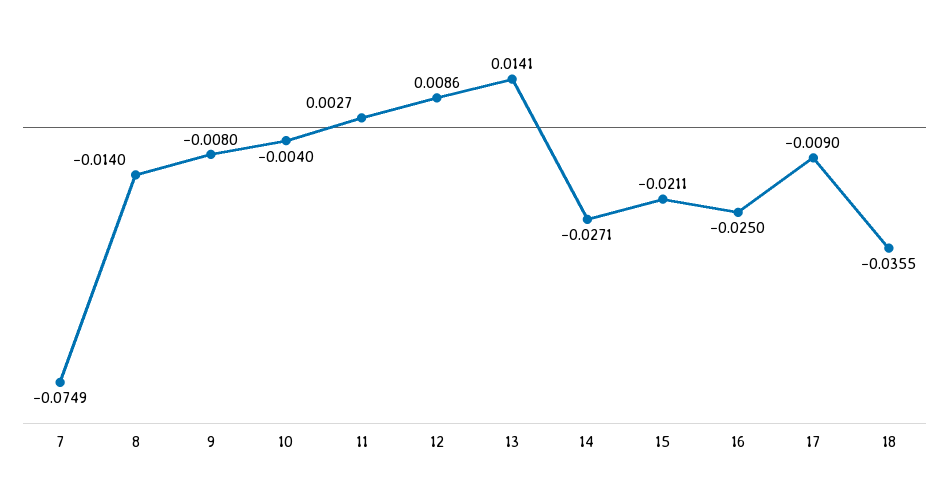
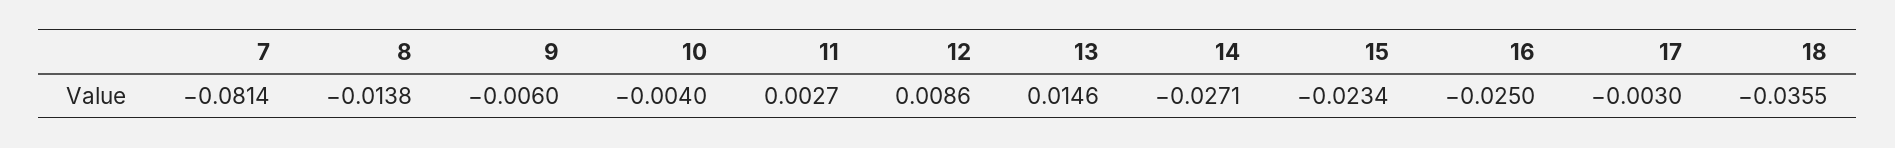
7: -0.0749 -> -0.0814
8: -0.014 -> -0.0138
9: -0.008 -> -0.006
13: 0.0141 -> 0.0146
15: -0.0211 -> -0.0234
17: -0.009 -> -0.003

